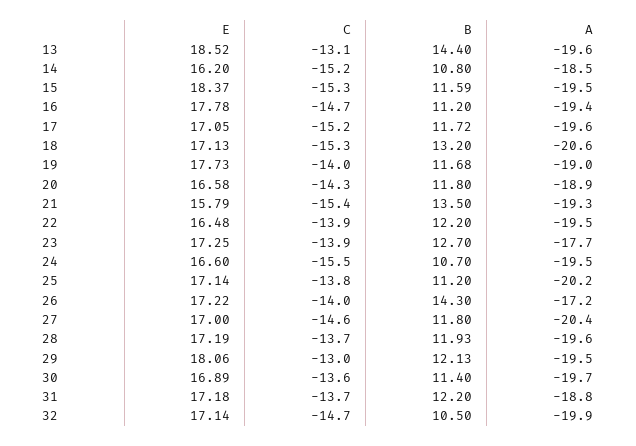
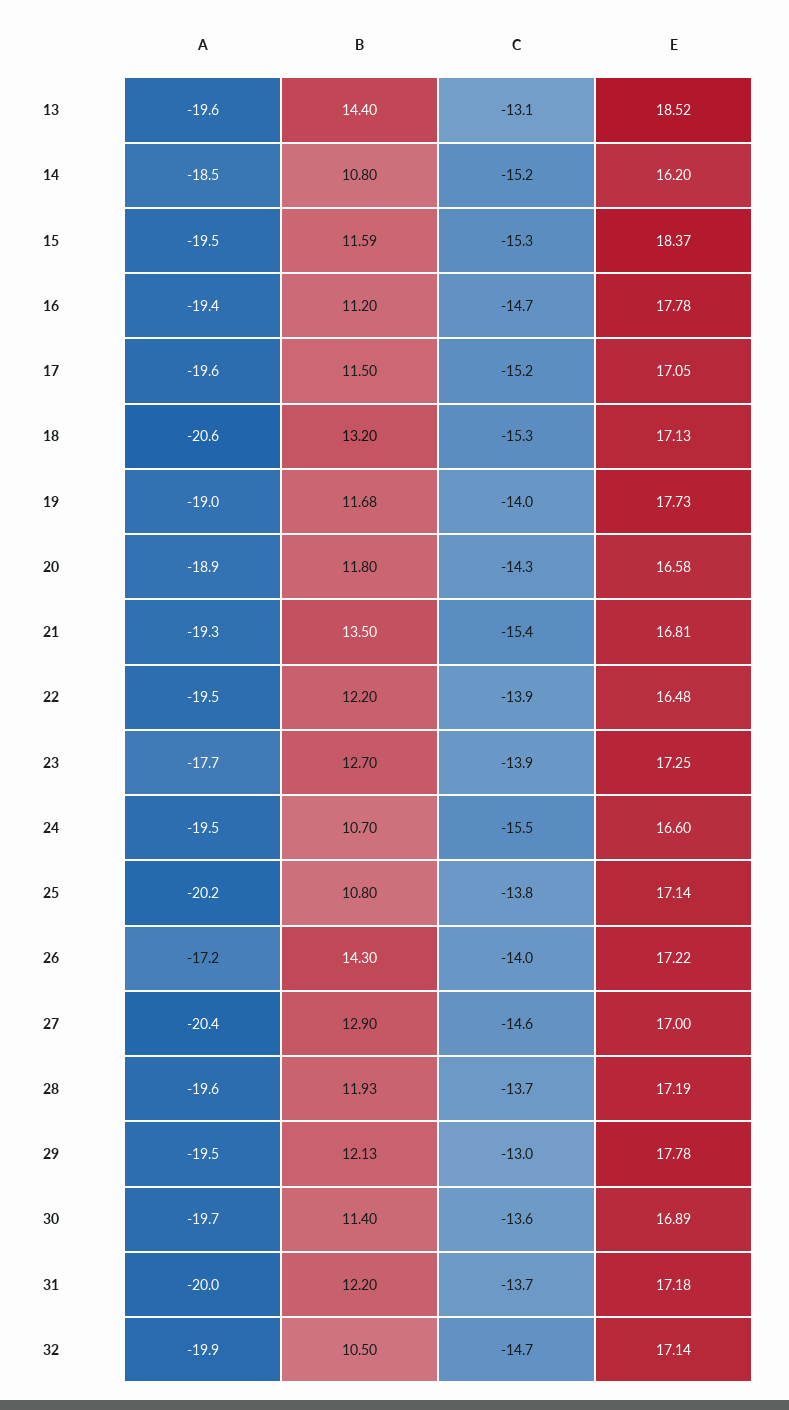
B, 17: 11.72 -> 11.5
E, 21: 15.79 -> 16.81
B, 25: 11.2 -> 10.8
B, 27: 11.8 -> 12.9
E, 29: 18.06 -> 17.78
A, 31: -18.8 -> -20

